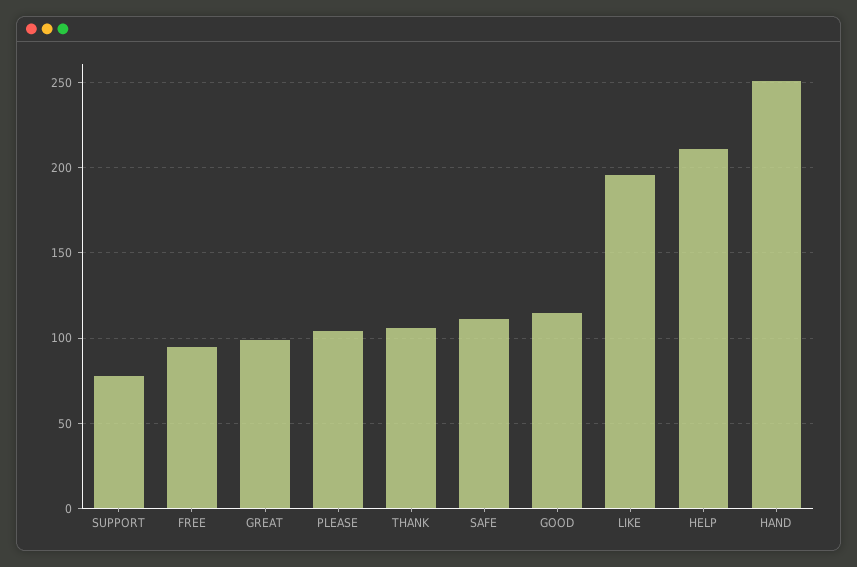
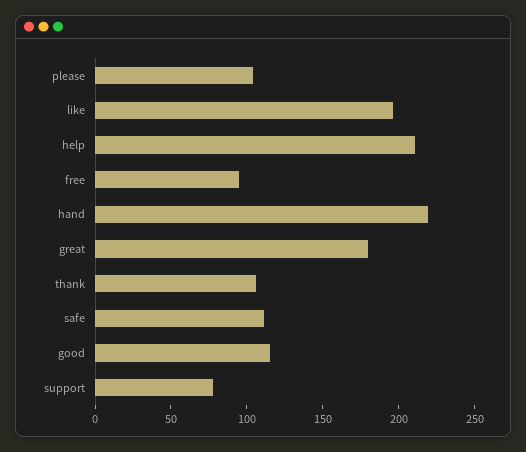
GREAT: 100 -> 180
HAND: 250 -> 220

